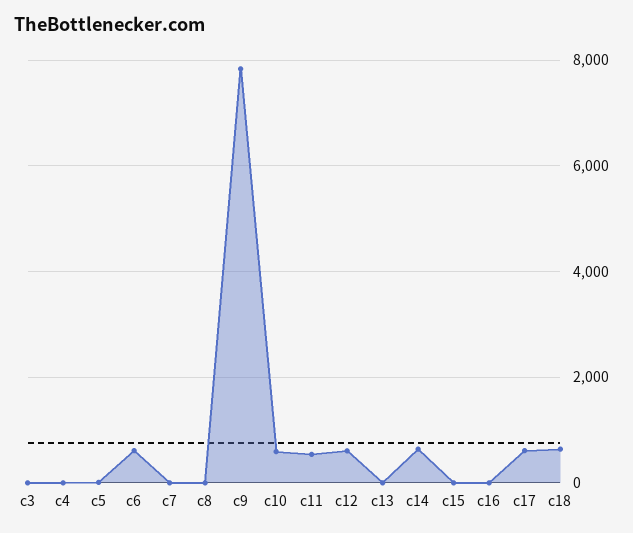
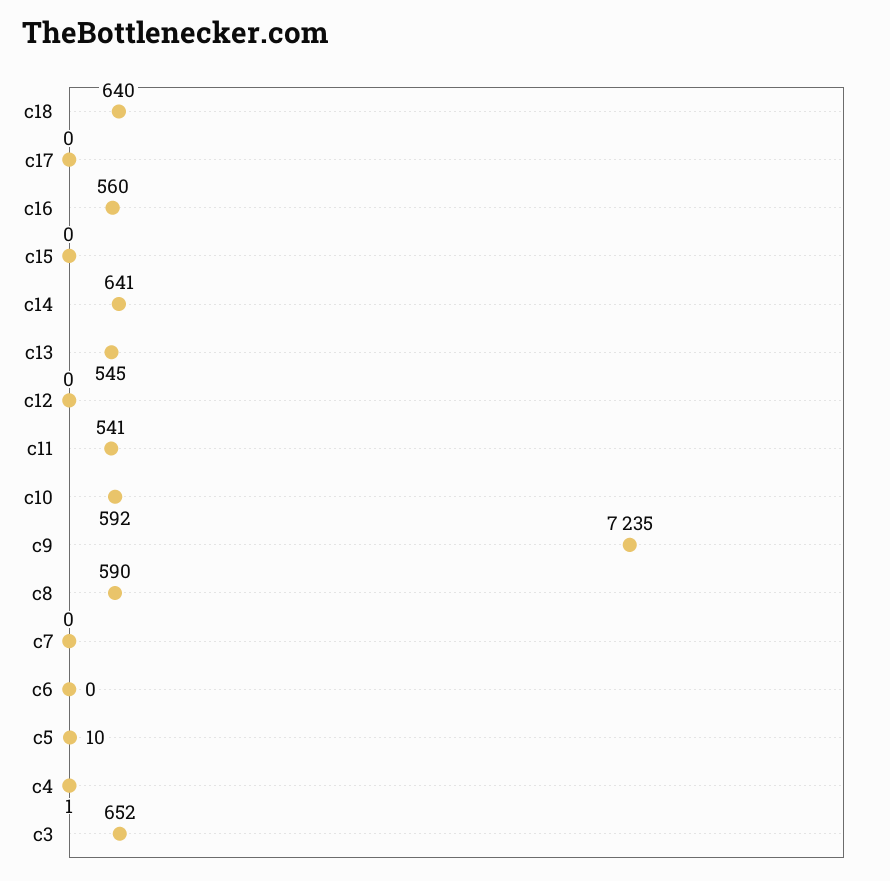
c3: 0 -> 652
c6: 600 -> 0
c8: 0 -> 590
c9: 7800 -> 7235
c12: 600 -> 0
c13: 0 -> 545
c16: 0 -> 560
c17: 600 -> 0

